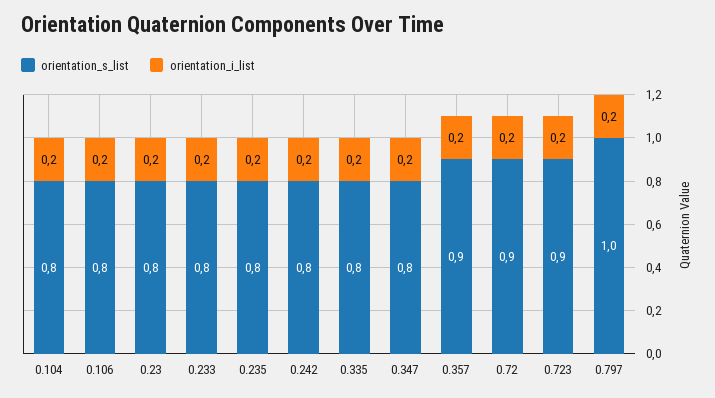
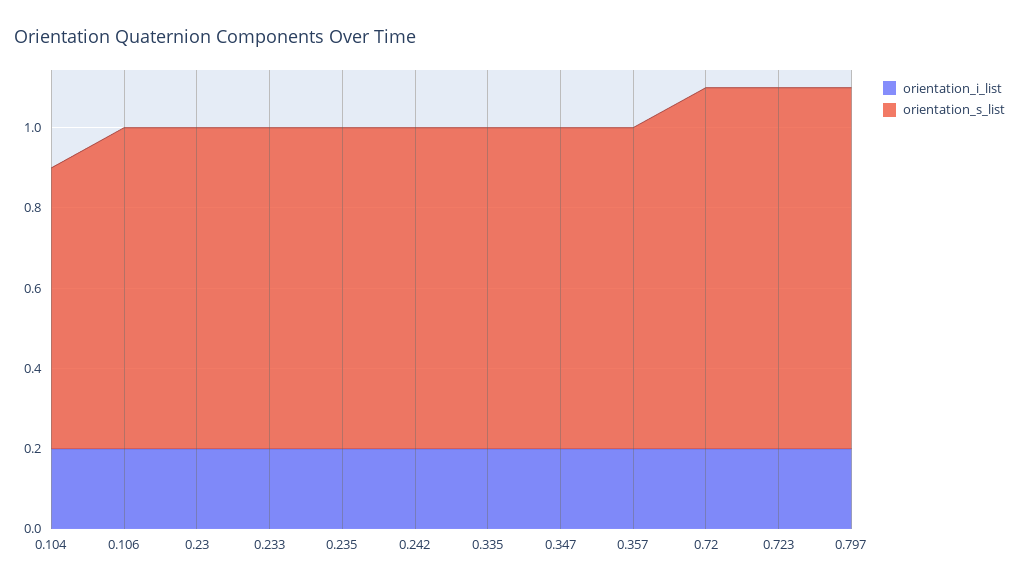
orientation_s_list, 0.104: 0.8 -> 0.7
orientation_s_list, 0.357: 0.9 -> 0.8
orientation_s_list, 0.797: 1 -> 0.9

